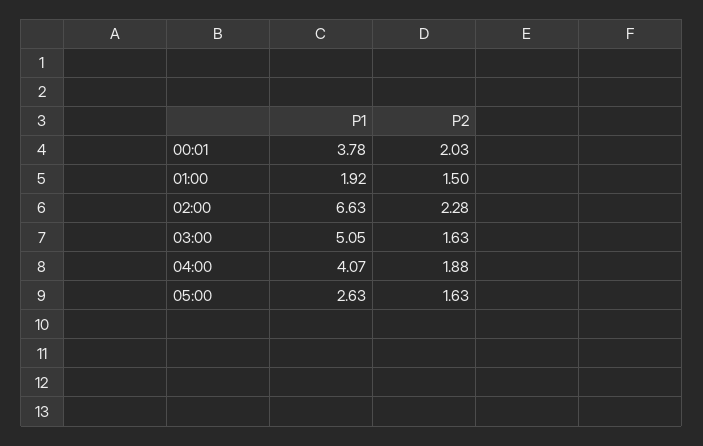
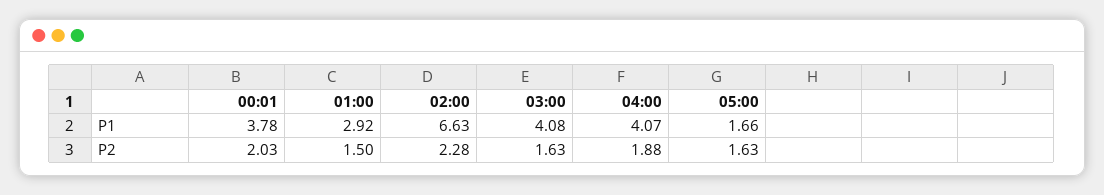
P1, 01:00: 1.92 -> 2.92
P1, 03:00: 5.05 -> 4.08
P1, 05:00: 2.63 -> 1.66

